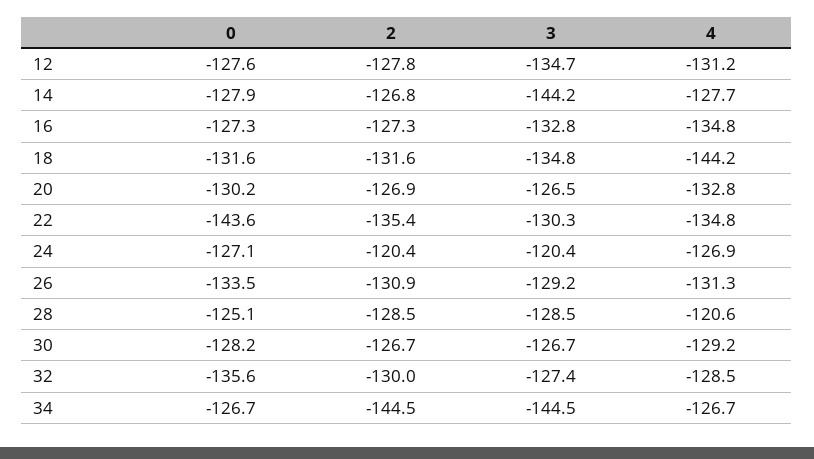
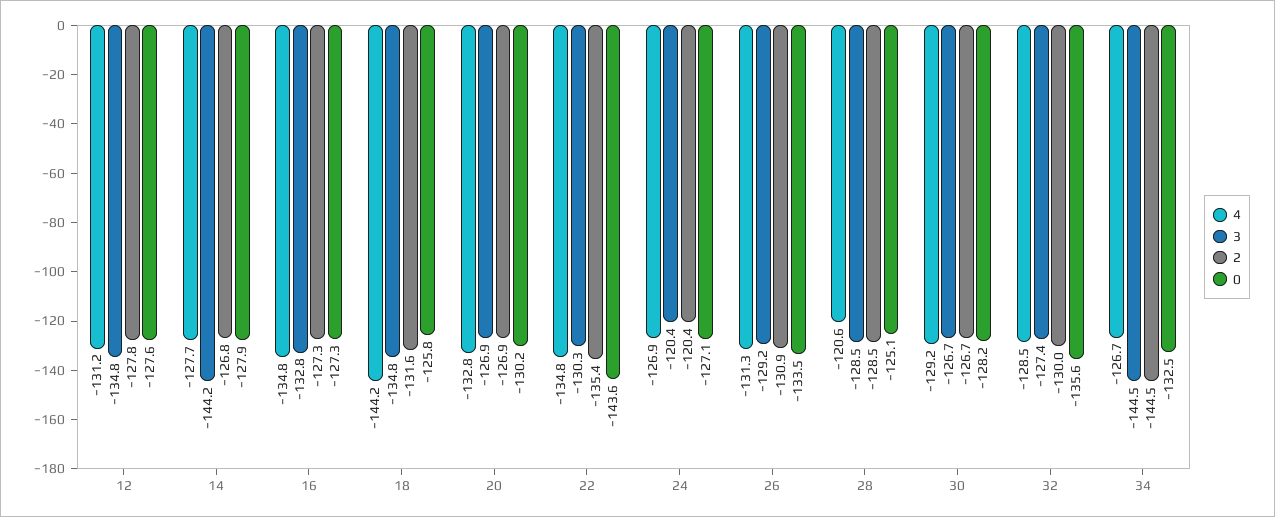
3, 12: -134.7 -> -134.8
0, 18: -131.6 -> -125.8
3, 20: -126.5 -> -126.9
0, 34: -126.7 -> -132.5

